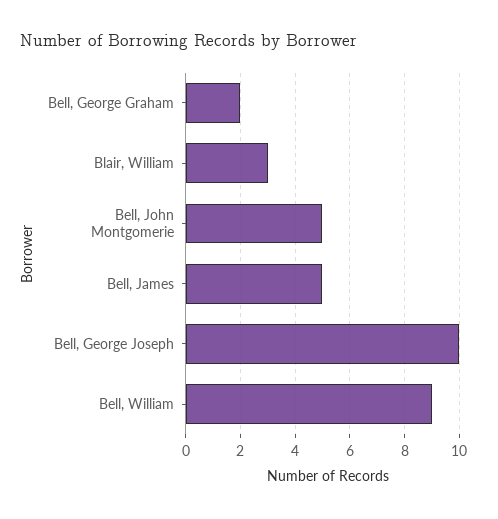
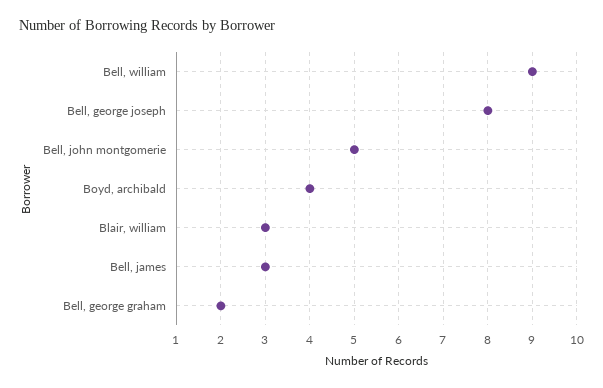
Bell, James: 5 -> 3
Bell, George Joseph: 10 -> 8
Boyd, archibald: none -> 4

